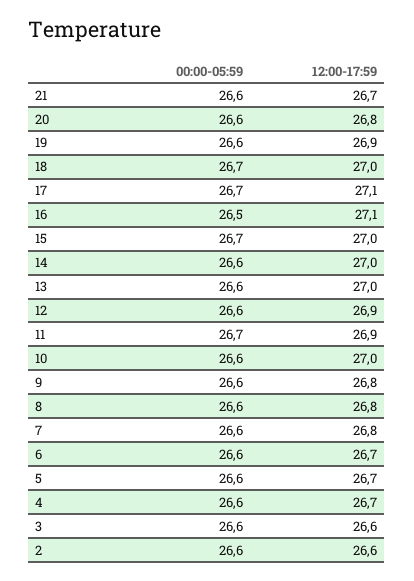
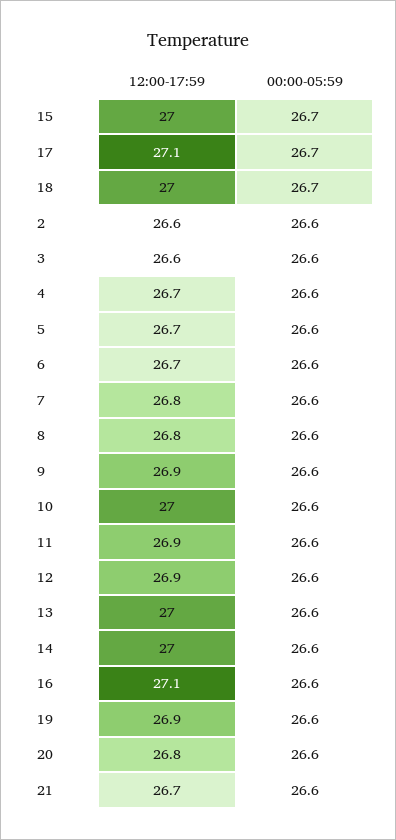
00:00-05:59, 16: 26.5 -> 26.6
00:00-05:59, 11: 26.7 -> 26.6
12:00-17:59, 9: 26.8 -> 26.9

